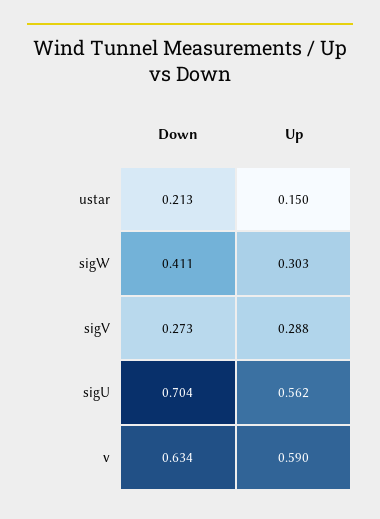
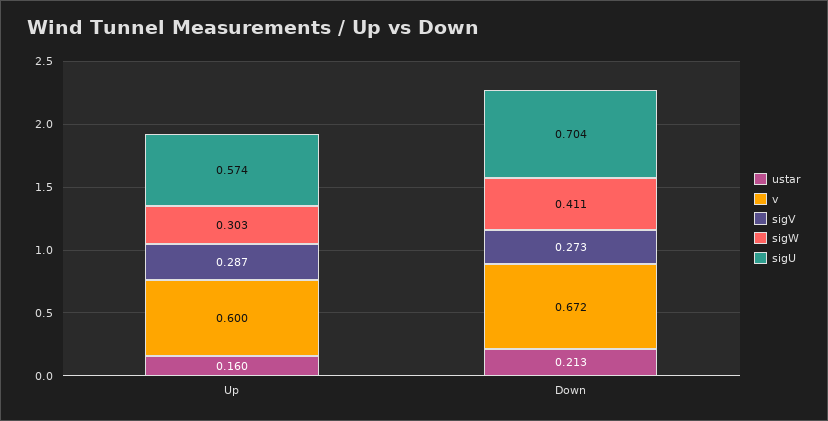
ustar, Up: 0.15 -> 0.16
sigV, Up: 0.288 -> 0.287
sigU, Up: 0.562 -> 0.574
v, Down: 0.634 -> 0.672
v, Up: 0.59 -> 0.6

